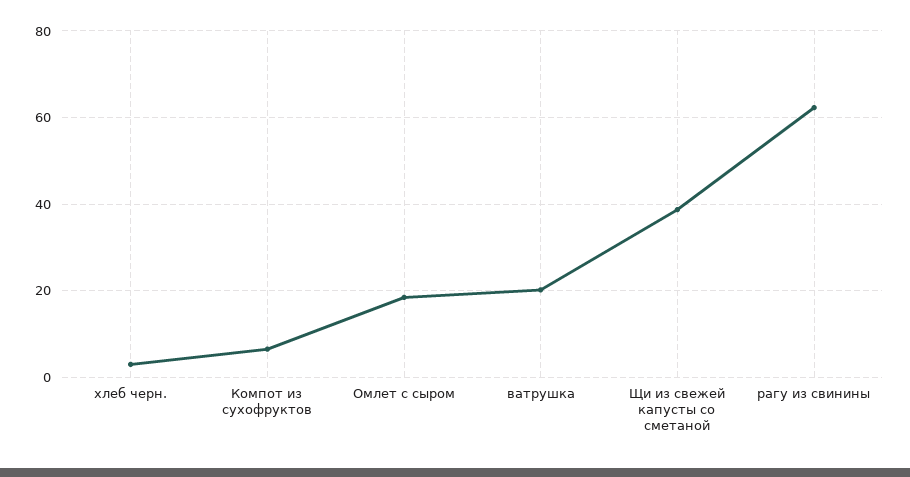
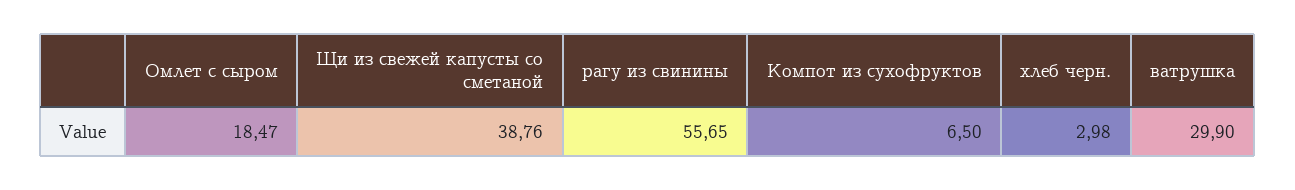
ватрушка: 20 -> 29.9
рагу из свинины: 62 -> 55.65

